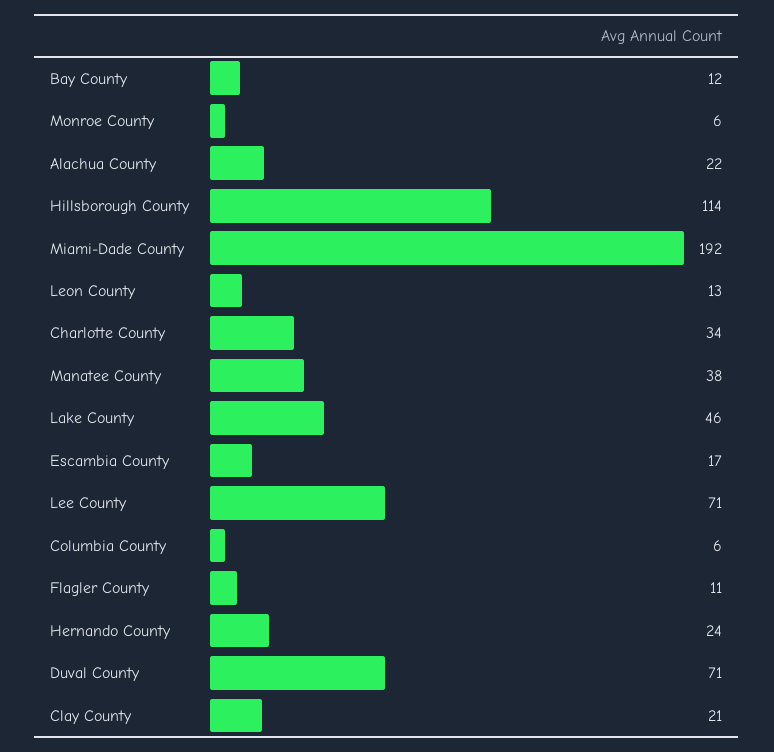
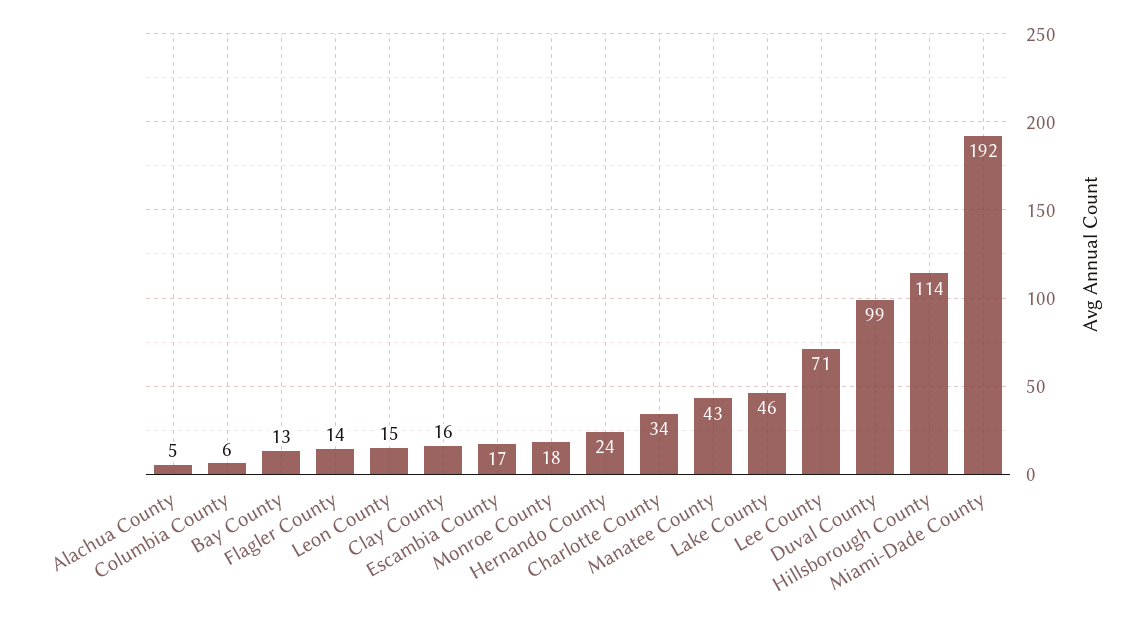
Bay County: 12 -> 13
Monroe County: 6 -> 18
Alachua County: 22 -> 5
Leon County: 13 -> 15
Manatee County: 38 -> 43
Flagler County: 11 -> 14
Duval County: 71 -> 99
Clay County: 21 -> 16

